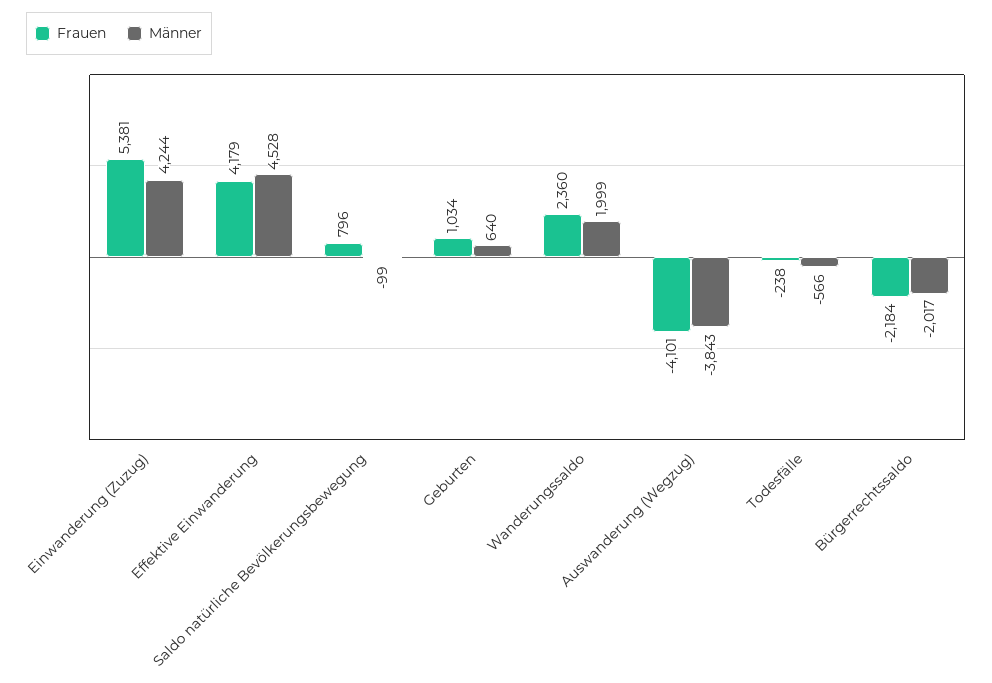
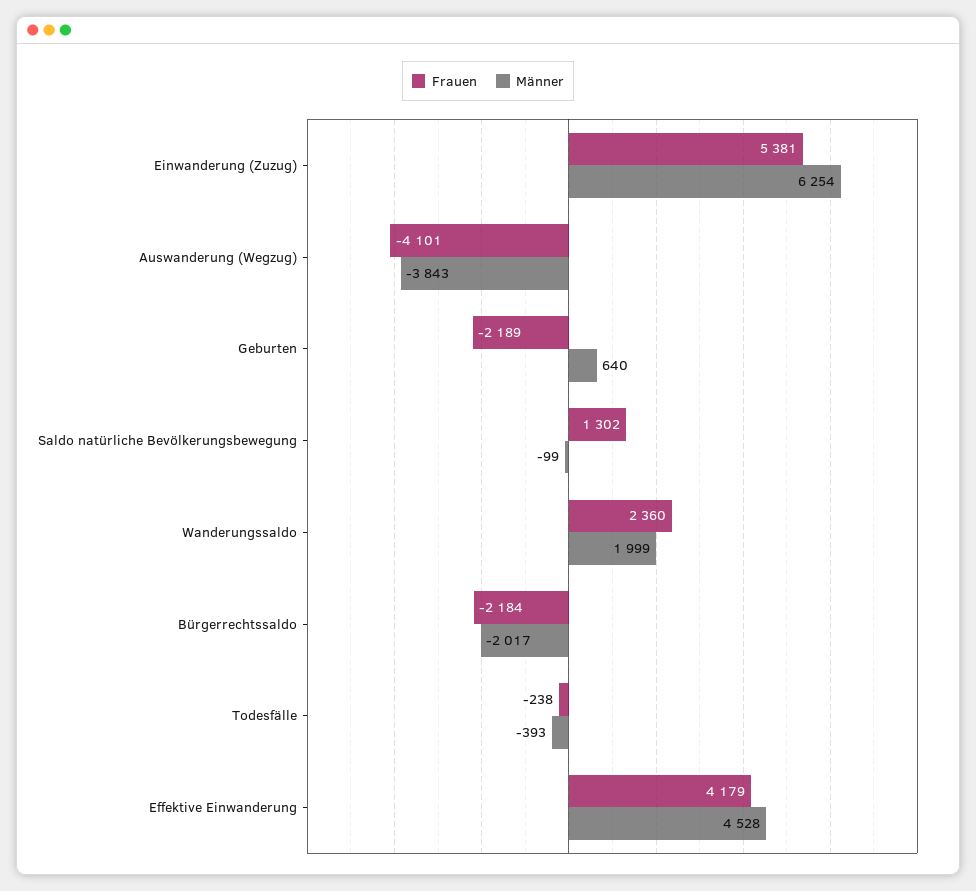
Männer, Einwanderung (Zuzug): 4244 -> 6254
Frauen, Saldo natürliche Bevölkerungsbewegung: 796 -> 1302
Frauen, Geburten: 1034 -> -2189
Männer, Todesfälle: -566 -> -393

